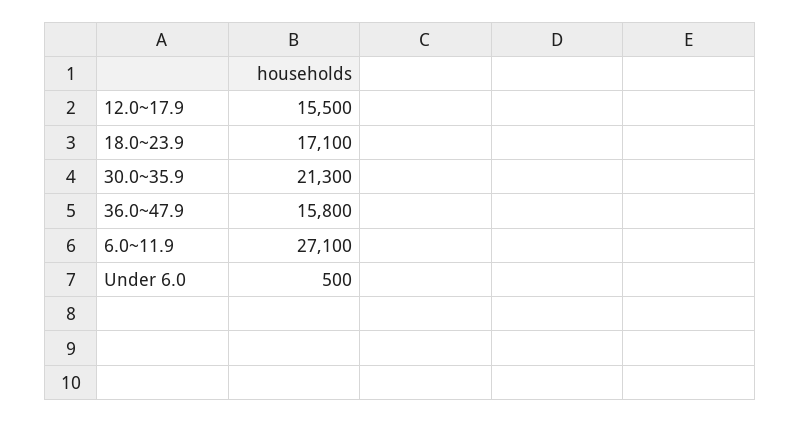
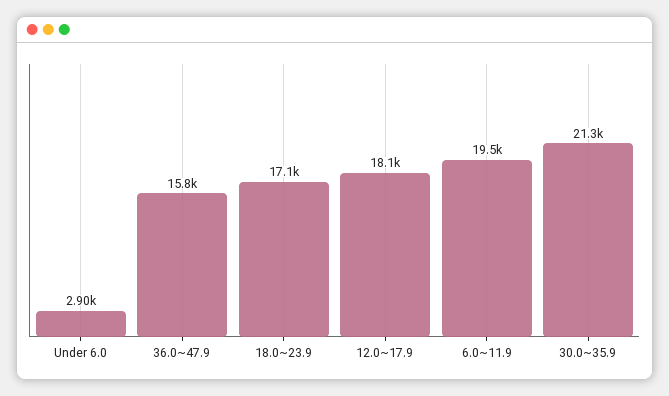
12.0~17.9: 15500 -> 18100
6.0~11.9: 27100 -> 19500
Under 6.0: 500 -> 2900

